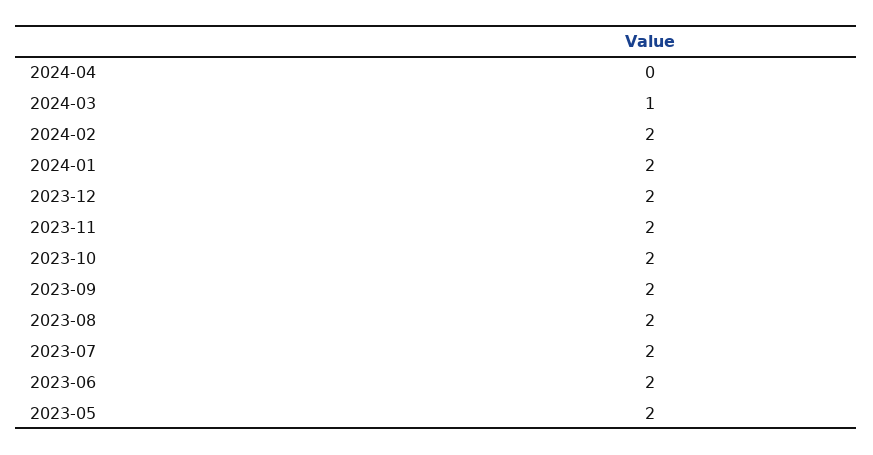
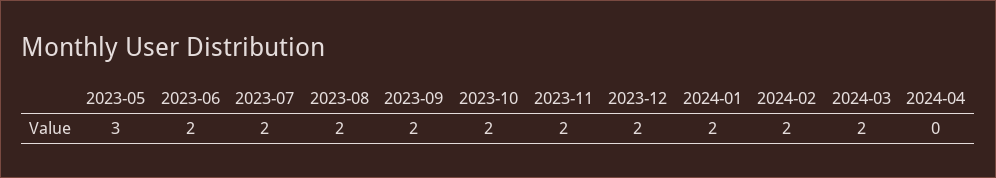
2024-03: 1 -> 2
2023-05: 2 -> 3

